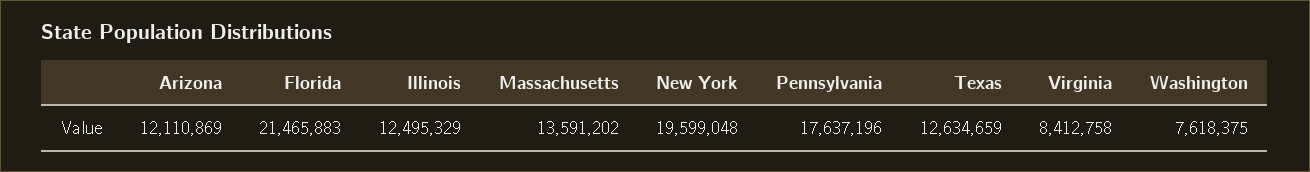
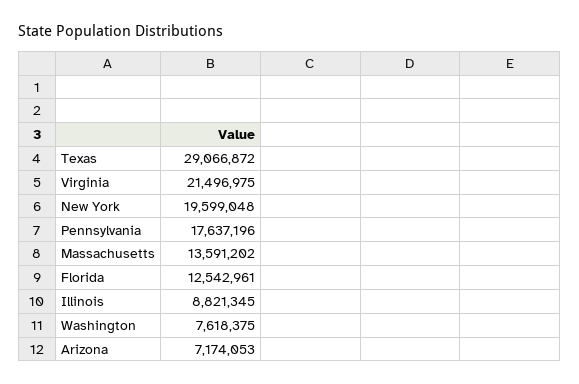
Arizona: 12110869 -> 7174053
Florida: 21465883 -> 12542961
Illinois: 12495329 -> 8821345
Texas: 12634659 -> 29066872
Virginia: 8412758 -> 21496975

